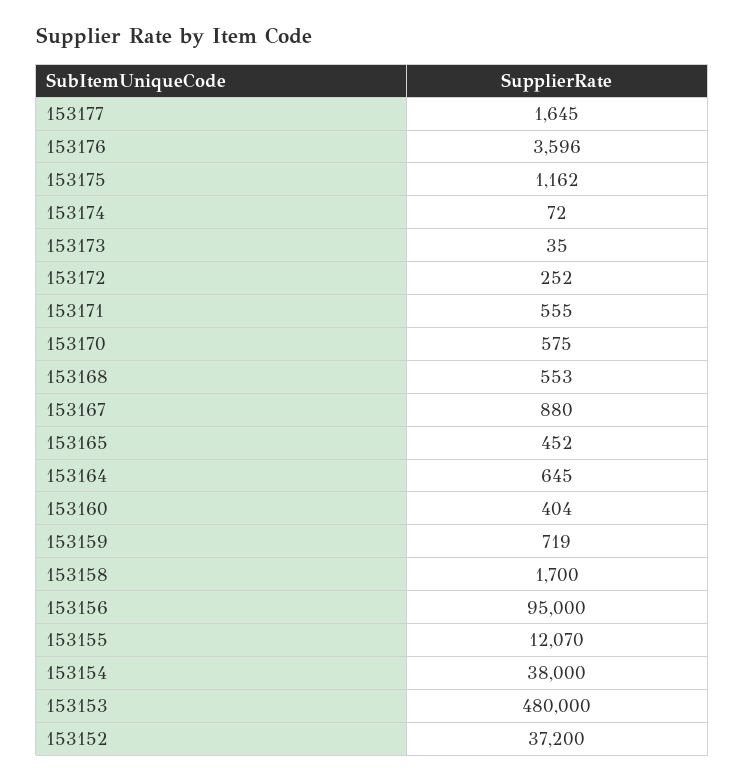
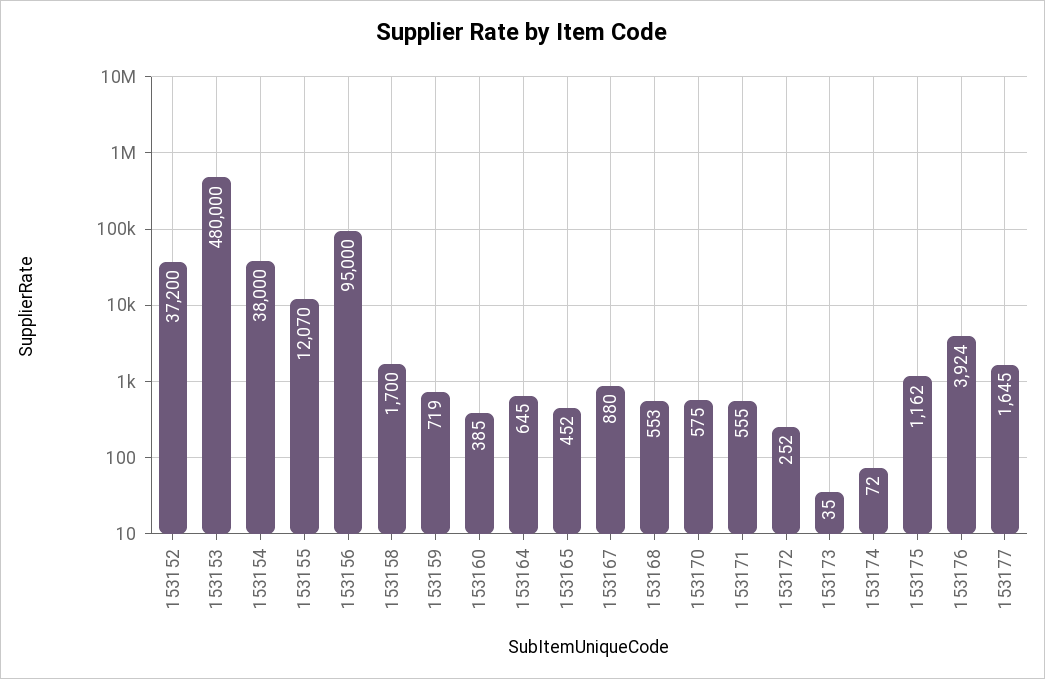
153176: 3596 -> 3924
153160: 404 -> 385

